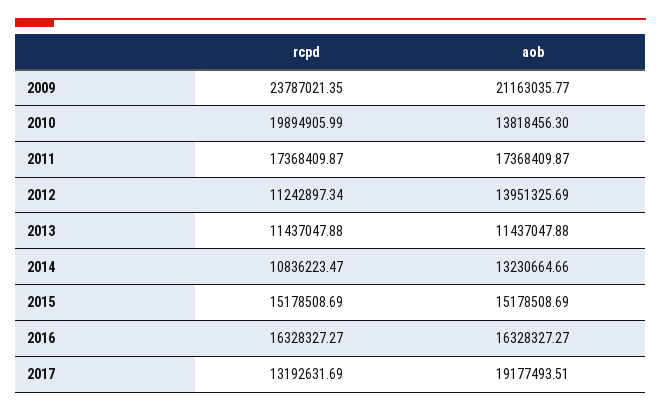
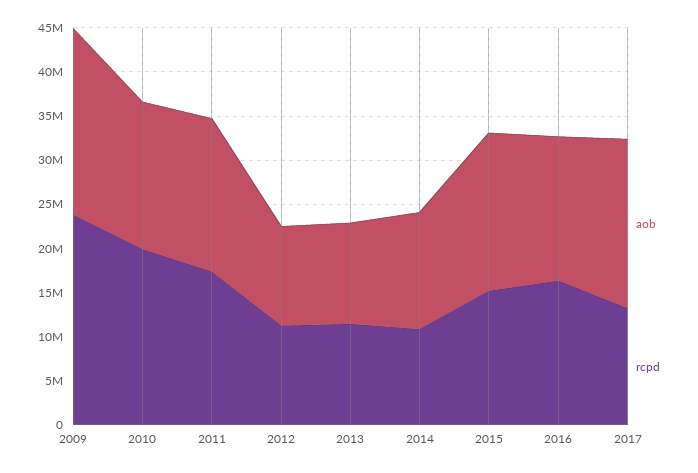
aob, 2010: 13818456.3 -> 17000000
aob, 2012: 13951325.69 -> 11000000
aob, 2015: 15178508.69 -> 18000000

